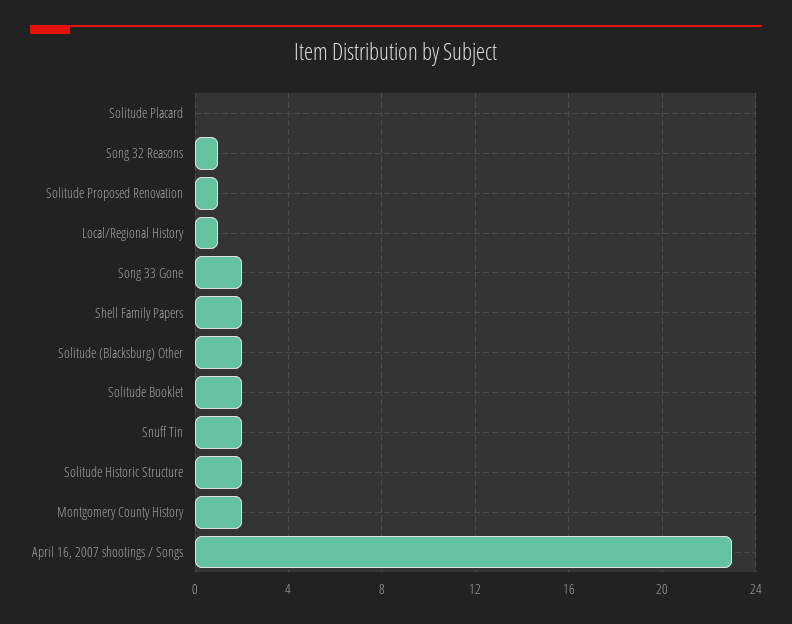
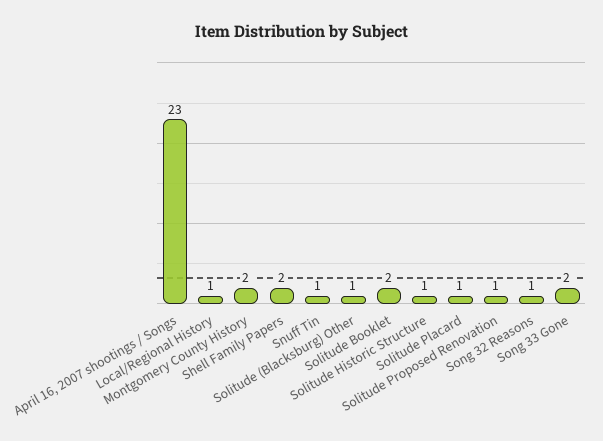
Solitude Placard: 0 -> 1
Solitude (Blacksburg) Other: 2 -> 1
Snuff Tin: 2 -> 1
Solitude Historic Structure: 2 -> 1

